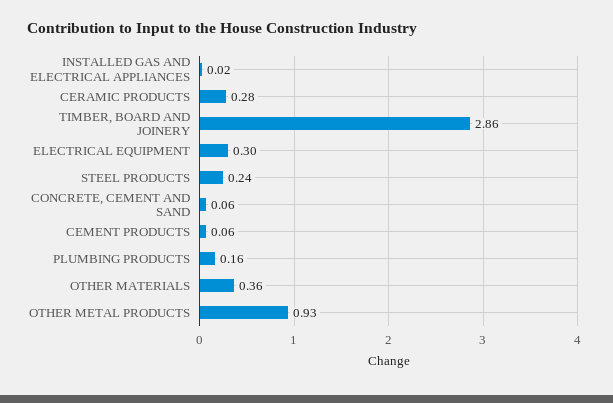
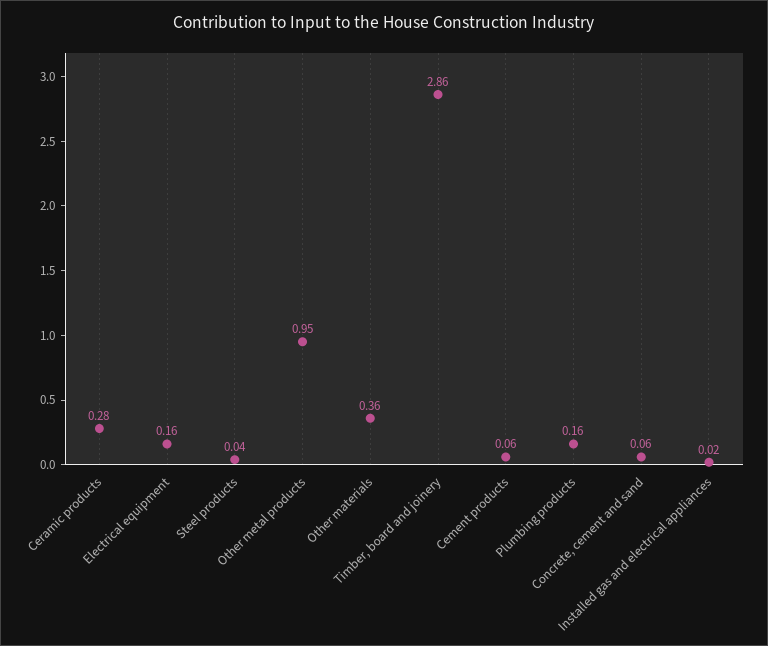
ELECTRICAL EQUIPMENT: 0.3 -> 0.16
STEEL PRODUCTS: 0.24 -> 0.04
OTHER METAL PRODUCTS: 0.93 -> 0.95

